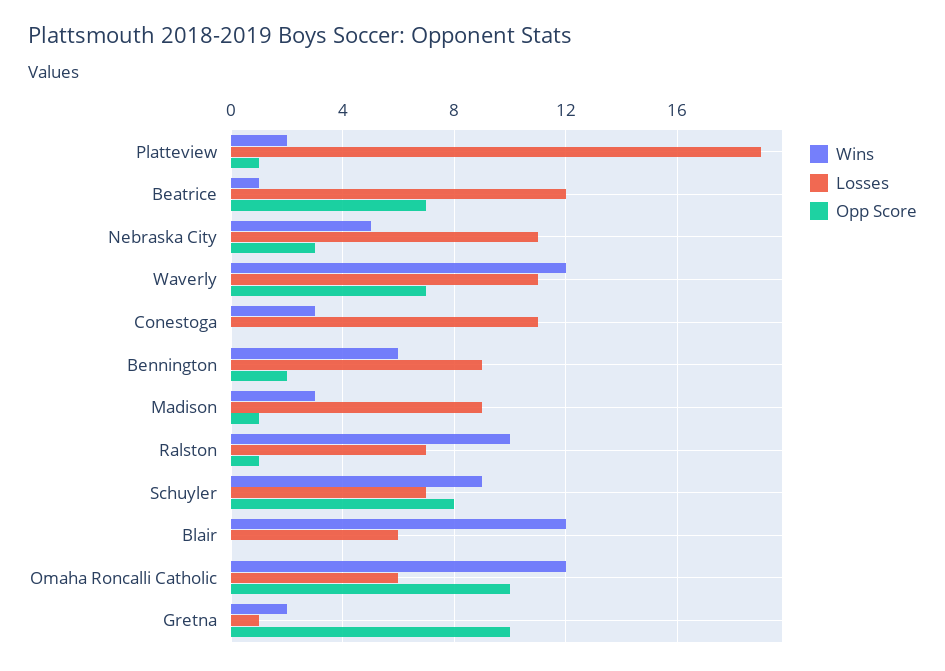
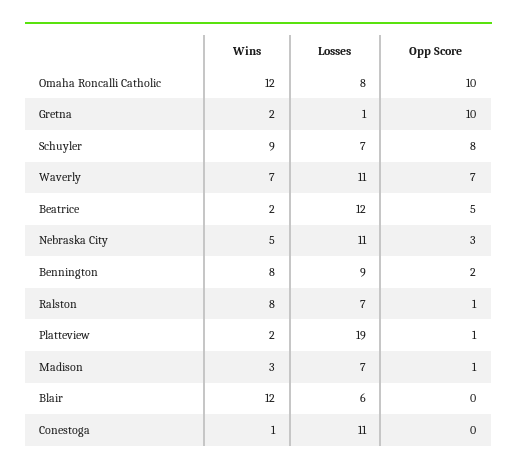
Wins, Beatrice: 1 -> 2
Opp Score, Beatrice: 7 -> 5
Wins, Waverly: 12 -> 7
Wins, Conestoga: 3 -> 1
Wins, Bennington: 6 -> 8
Losses, Madison: 9 -> 7
Wins, Ralston: 10 -> 8
Losses, Omaha Roncalli Catholic: 6 -> 8

